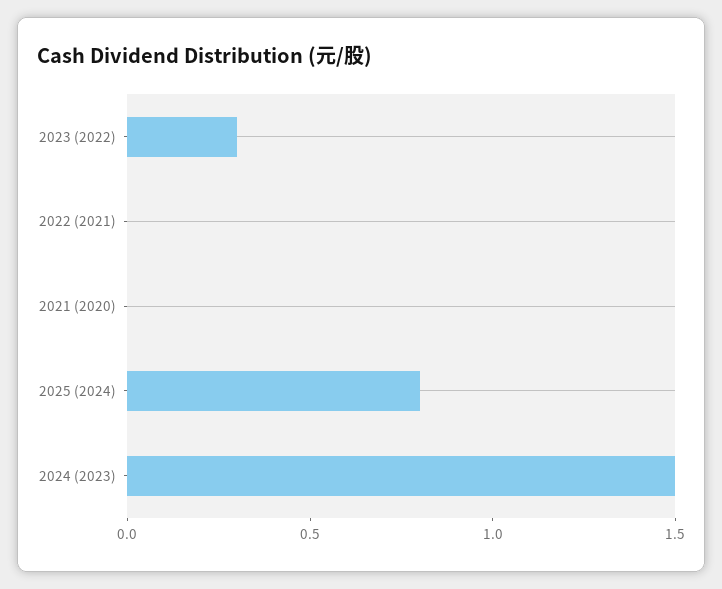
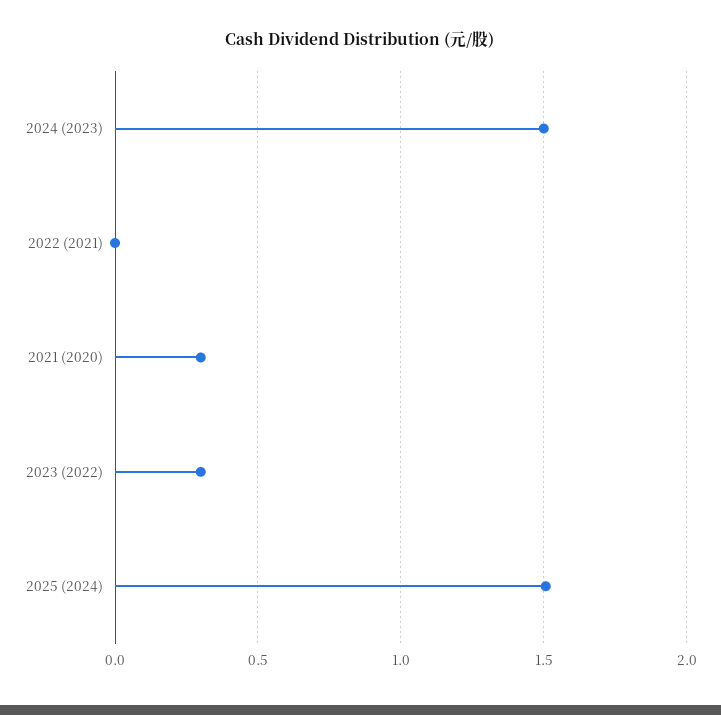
2021 (2020): 0 -> 0.3
2025 (2024): 0.8 -> 1.5

